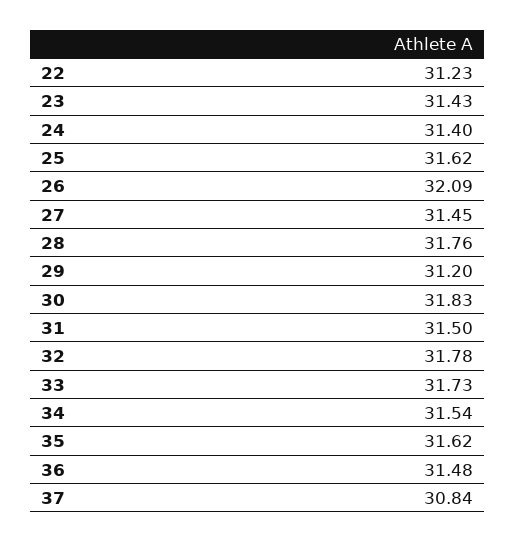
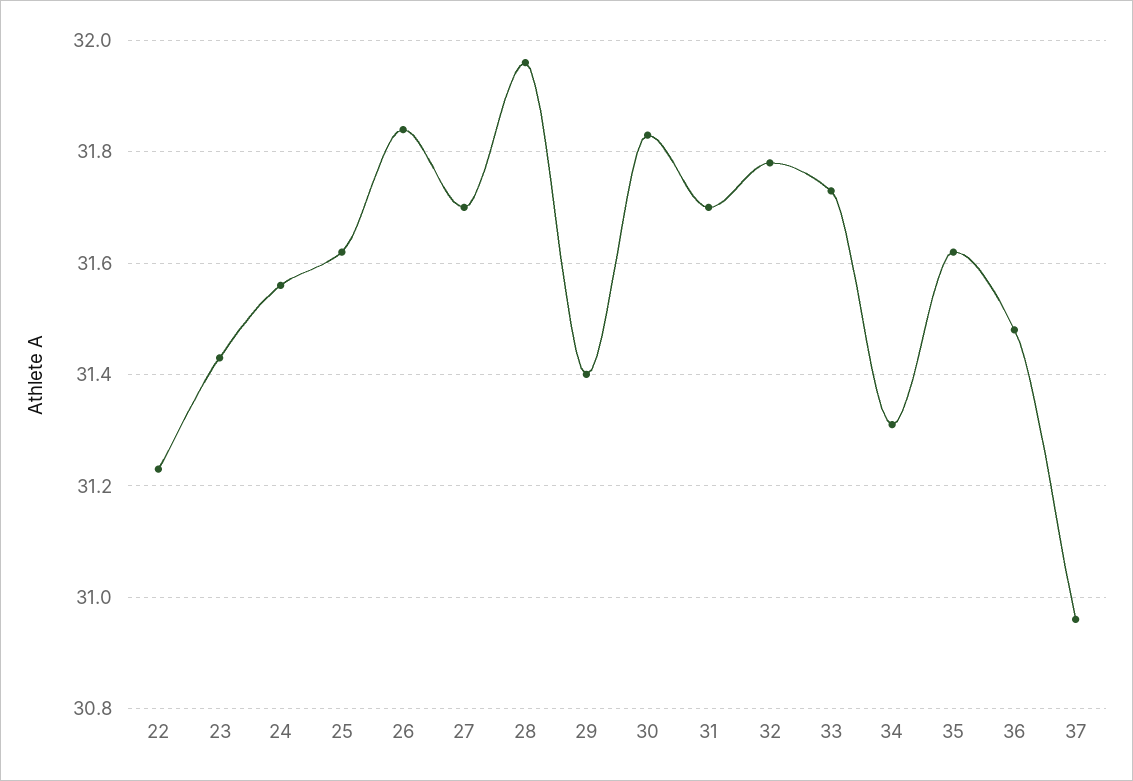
24: 31.4 -> 31.55
26: 32.09 -> 31.85
27: 31.45 -> 31.7
28: 31.76 -> 31.95
29: 31.2 -> 31.4
31: 31.5 -> 31.7
34: 31.54 -> 31.3
37: 30.84 -> 30.95

